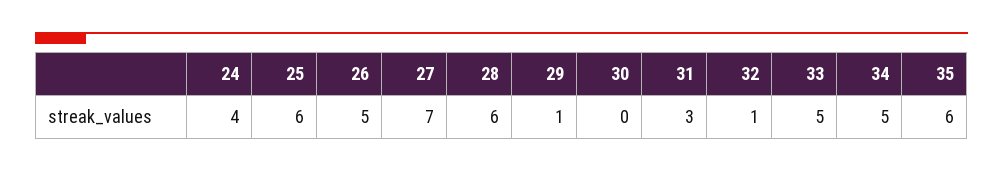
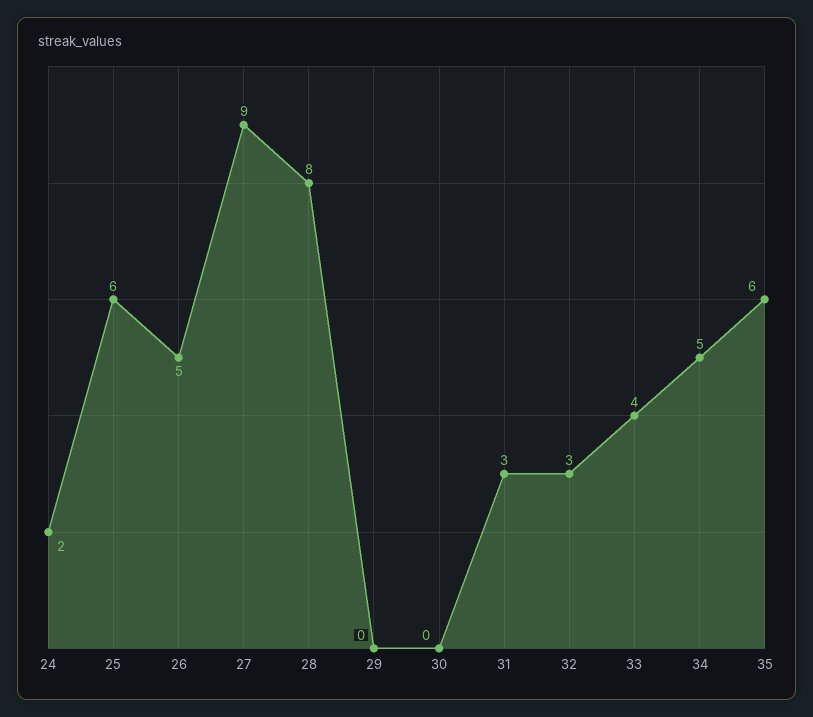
24: 4 -> 2
27: 7 -> 9
28: 6 -> 8
29: 1 -> 0
32: 1 -> 3
33: 5 -> 4

